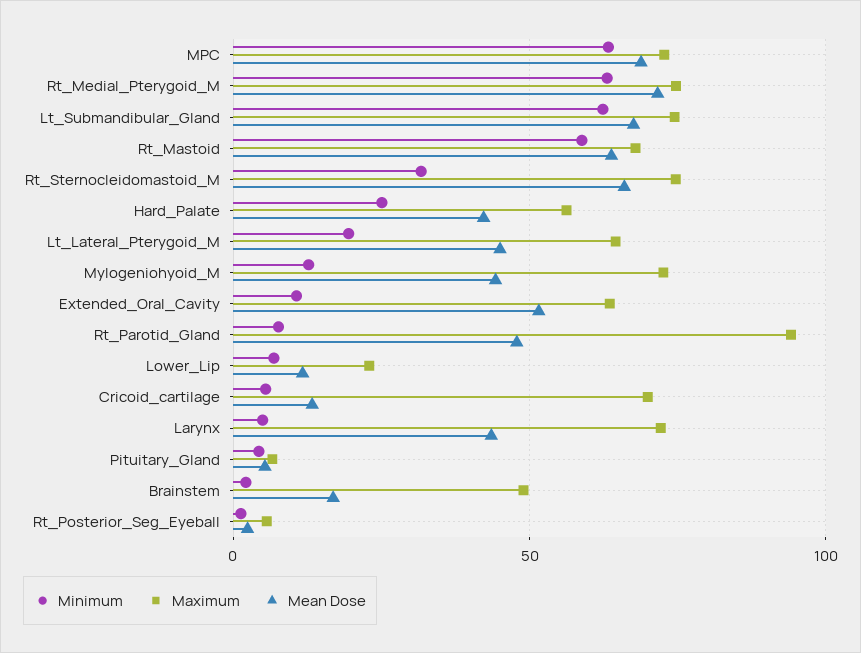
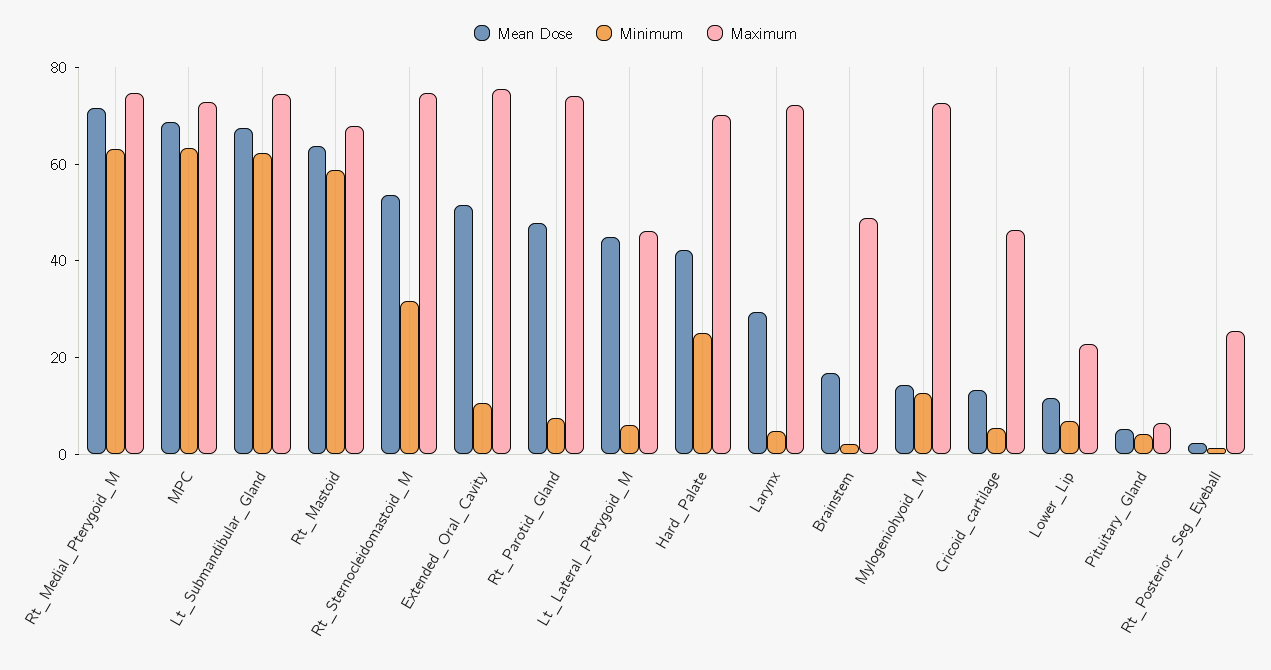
Mean Dose, Rt_Sternocleidomastoid_M: 65 -> 55
Maximum, Hard_Palate: 55 -> 70
Minimum, Lt_Lateral_Pterygoid_M: 20 -> 5
Maximum, Lt_Lateral_Pterygoid_M: 65 -> 45
Mean Dose, Mylogeniohyoid_M: 45 -> 15
Maximum, Extended_Oral_Cavity: 65 -> 75
Maximum, Rt_Parotid_Gland: 95 -> 75
Maximum, Cricoid_cartilage: 70 -> 45
Mean Dose, Larynx: 45 -> 30
Maximum, Rt_Posterior_Seg_Eyeball: 5 -> 25

